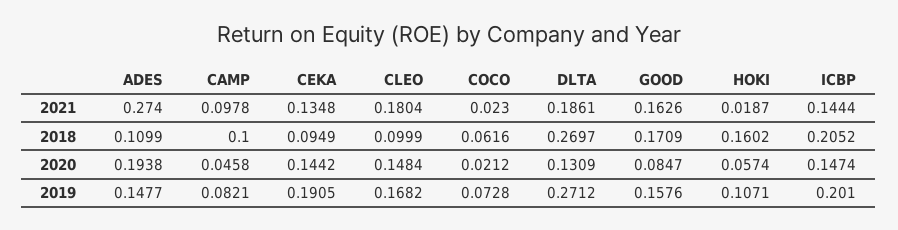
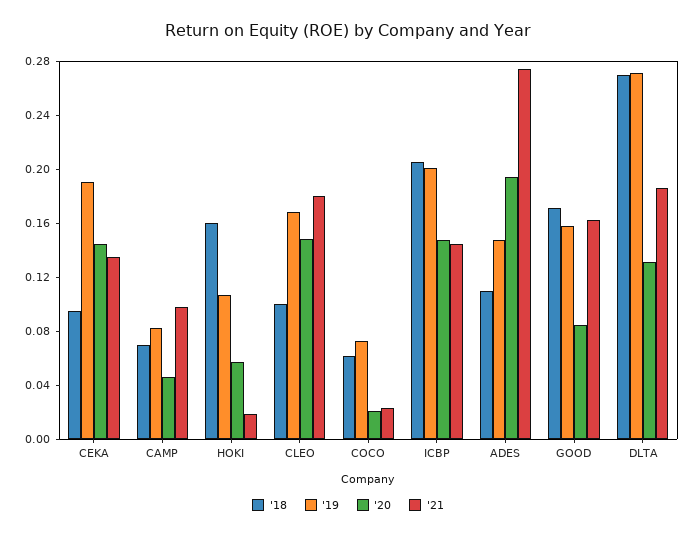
2018, CAMP: 0.1 -> 0.07

